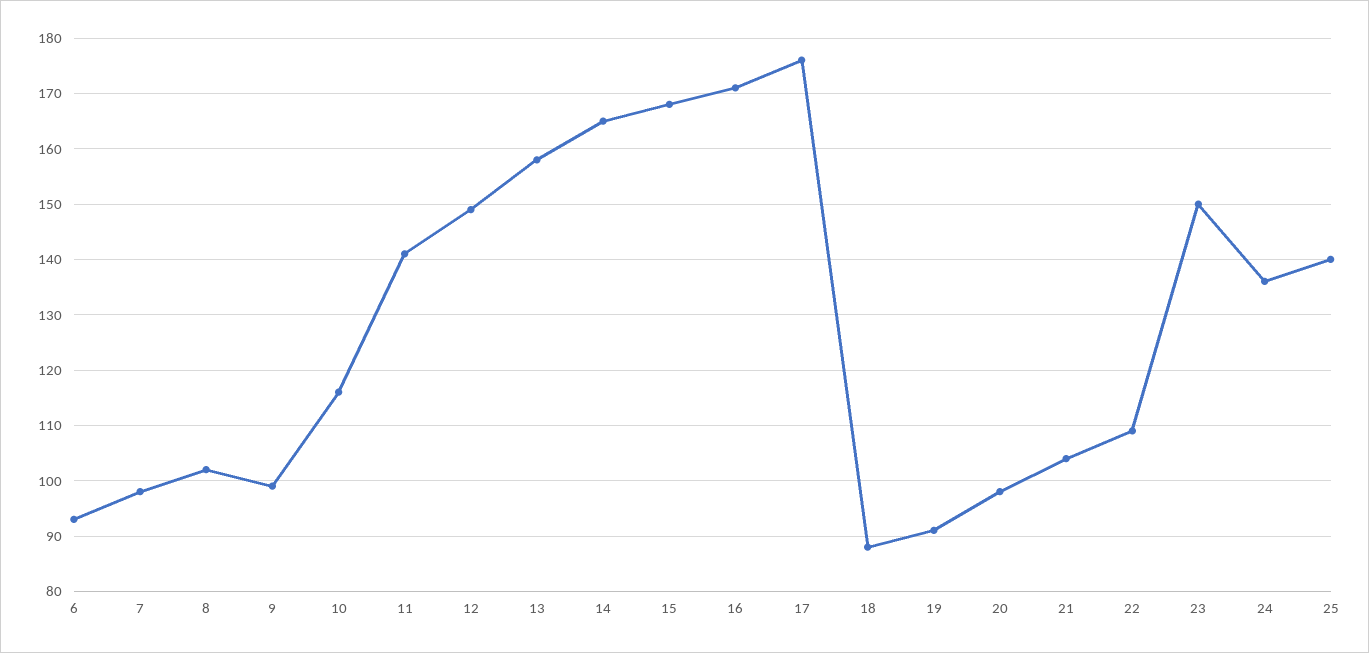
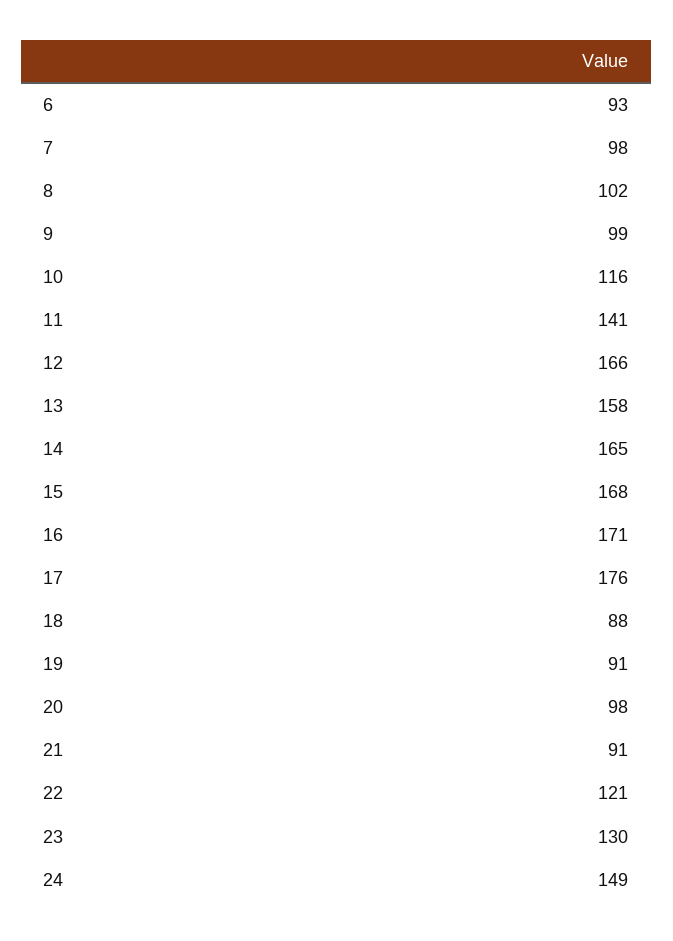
12: 150 -> 166
21: 105 -> 91
22: 110 -> 121
23: 150 -> 130
24: 135 -> 149
25: 140 -> none

